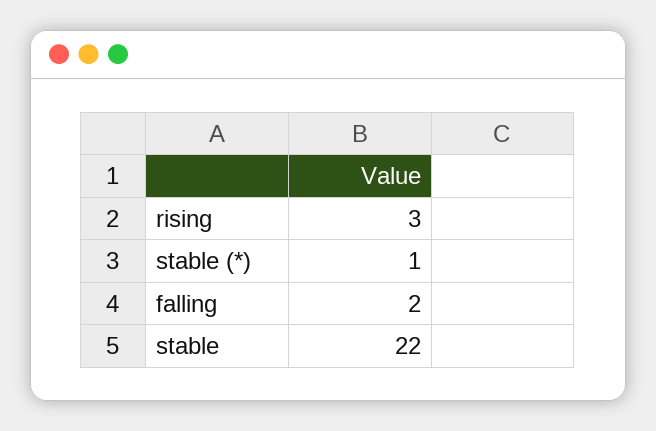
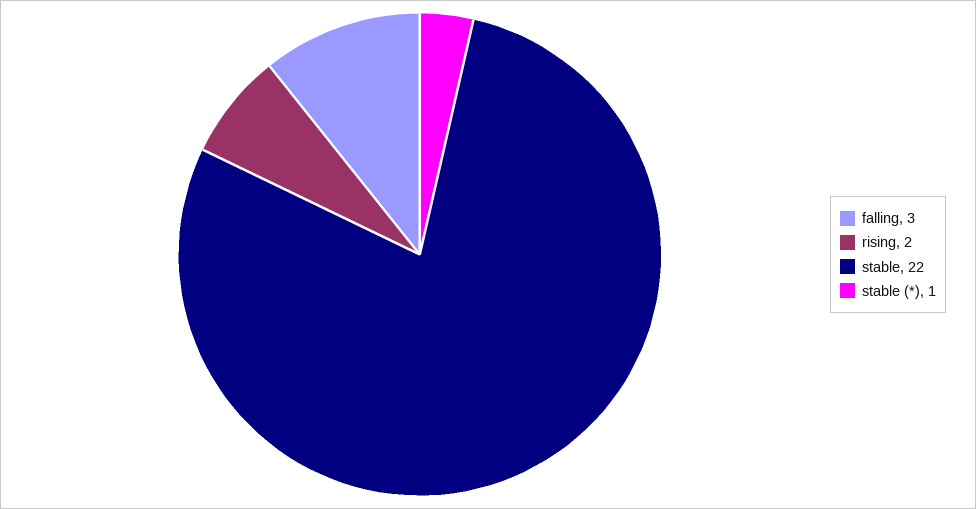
rising: 3 -> 2
falling: 2 -> 3

